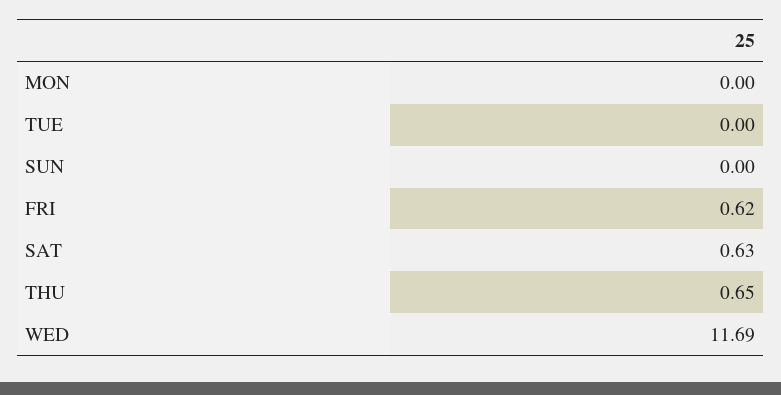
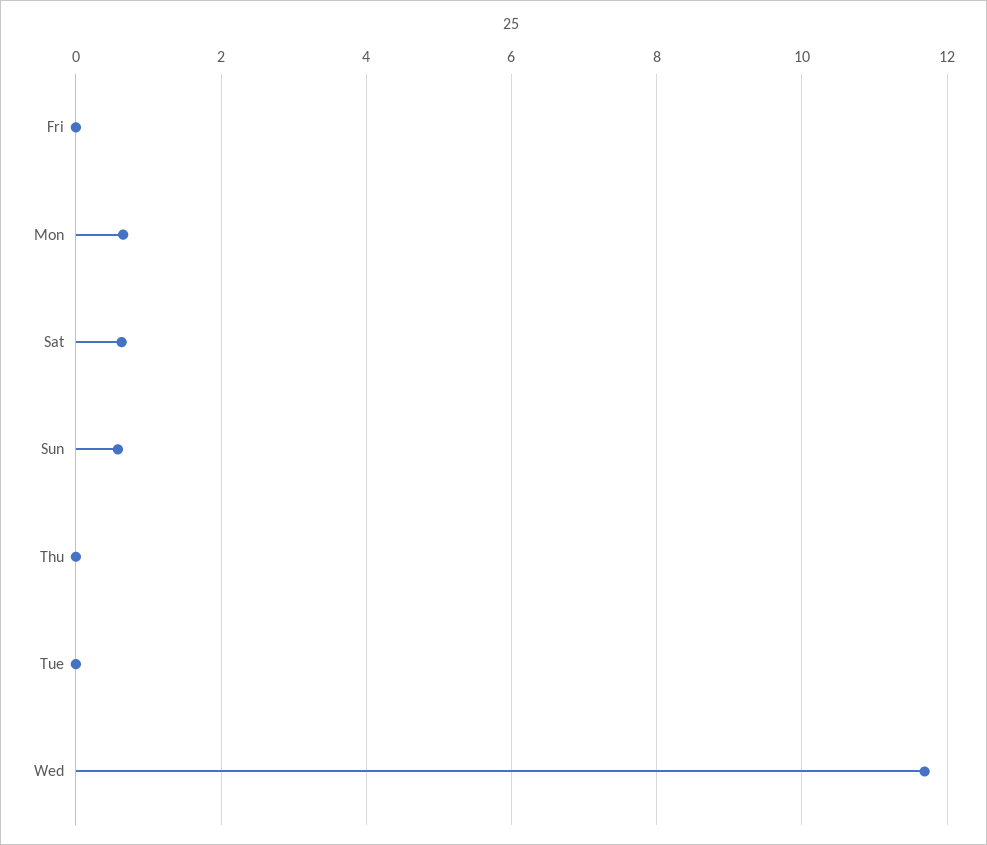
MON: 0 -> 0.6
SUN: 0 -> 0.6
FRI: 0.62 -> 0
THU: 0.65 -> 0

